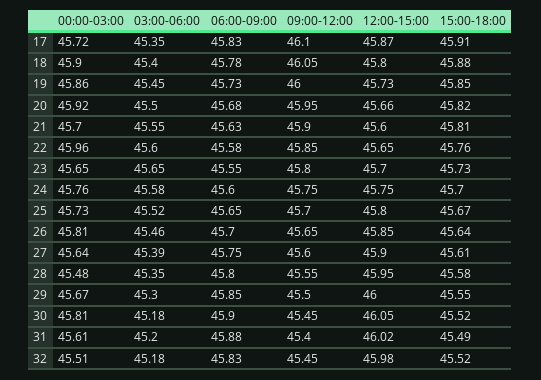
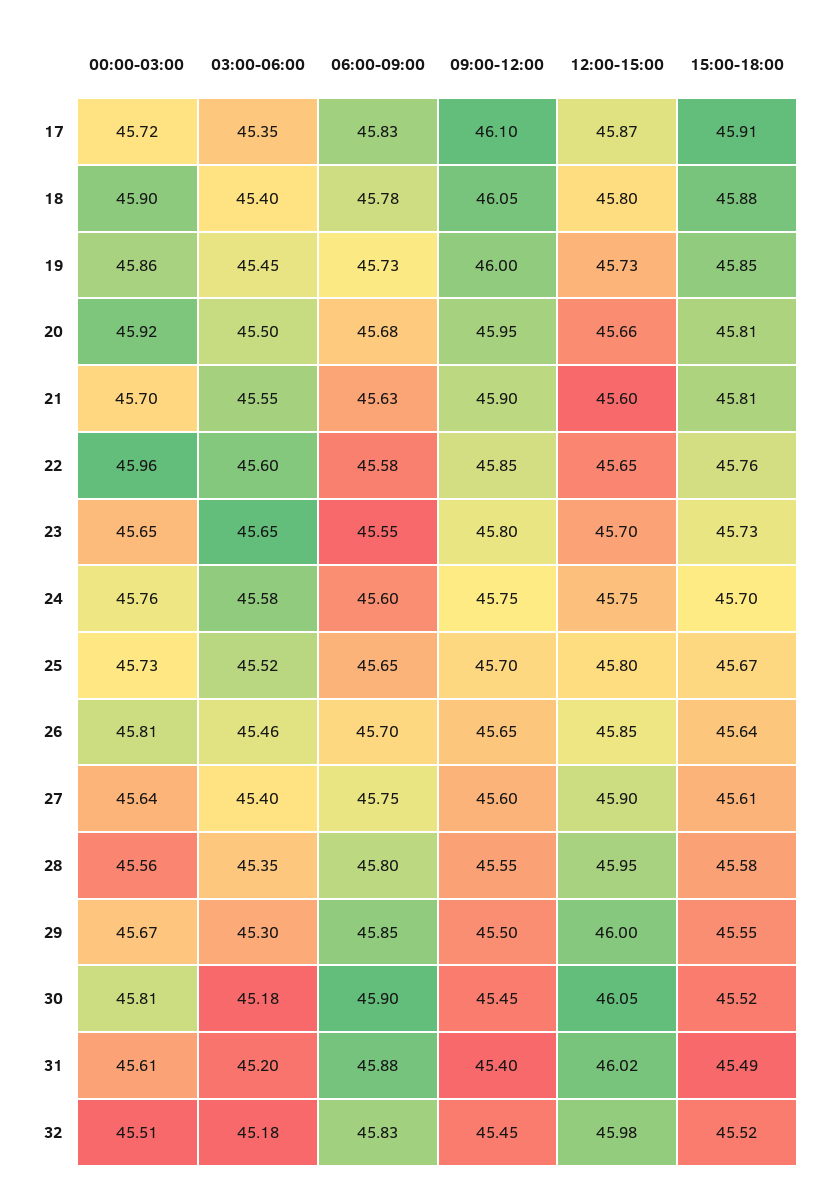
15:00-18:00, 20: 45.82 -> 45.81
03:00-06:00, 27: 45.39 -> 45.4
00:00-03:00, 28: 45.48 -> 45.56

